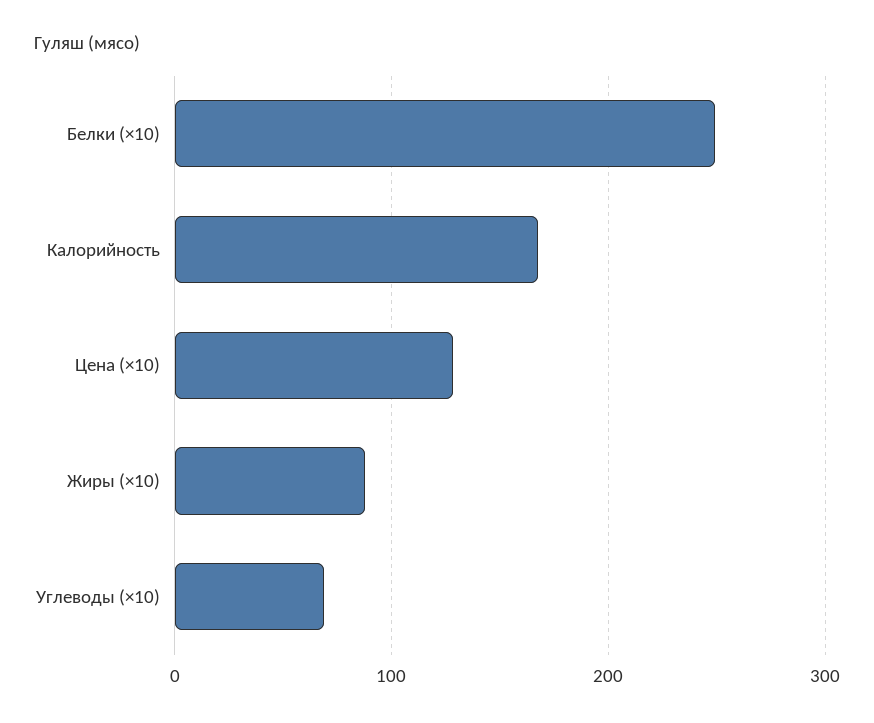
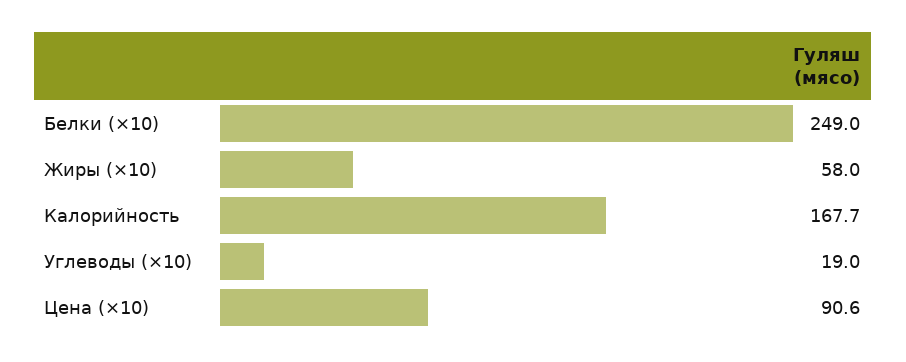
Цена (×10): 130 -> 90.6
Жиры (×10): 90 -> 58
Углеводы (×10): 70 -> 19

